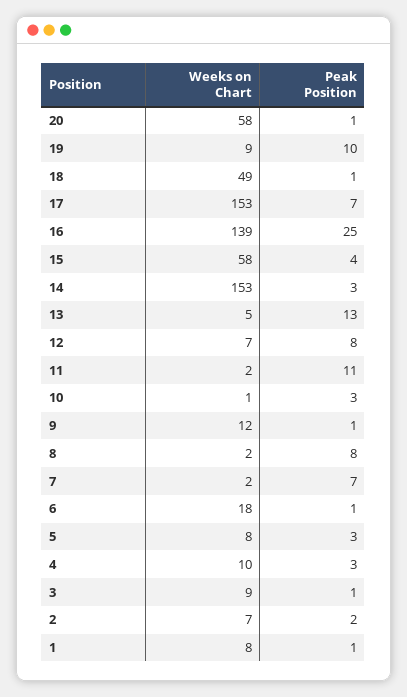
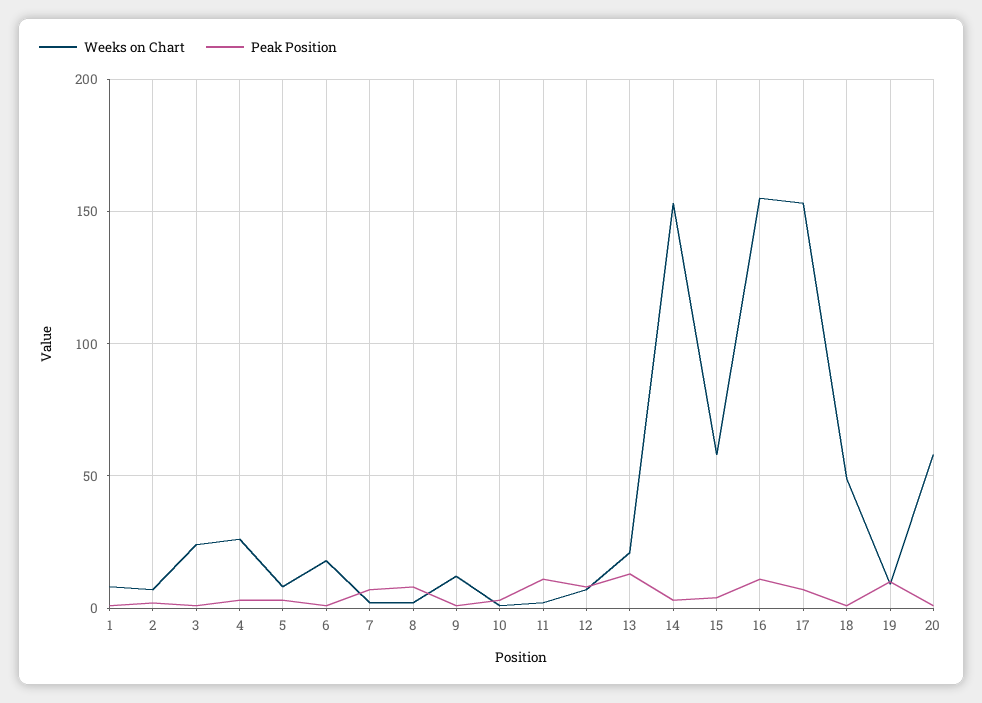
Weeks on Chart, 16: 139 -> 155
Peak Position, 16: 25 -> 10
Weeks on Chart, 13: 5 -> 20
Weeks on Chart, 4: 10 -> 25
Weeks on Chart, 3: 9 -> 25

